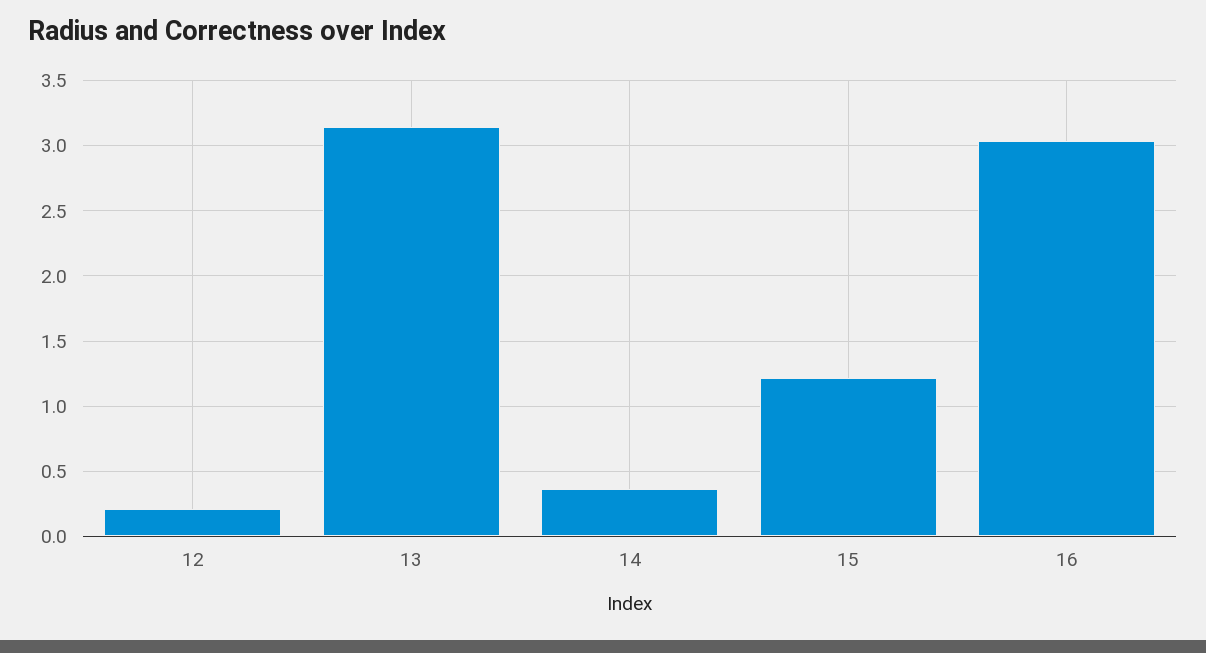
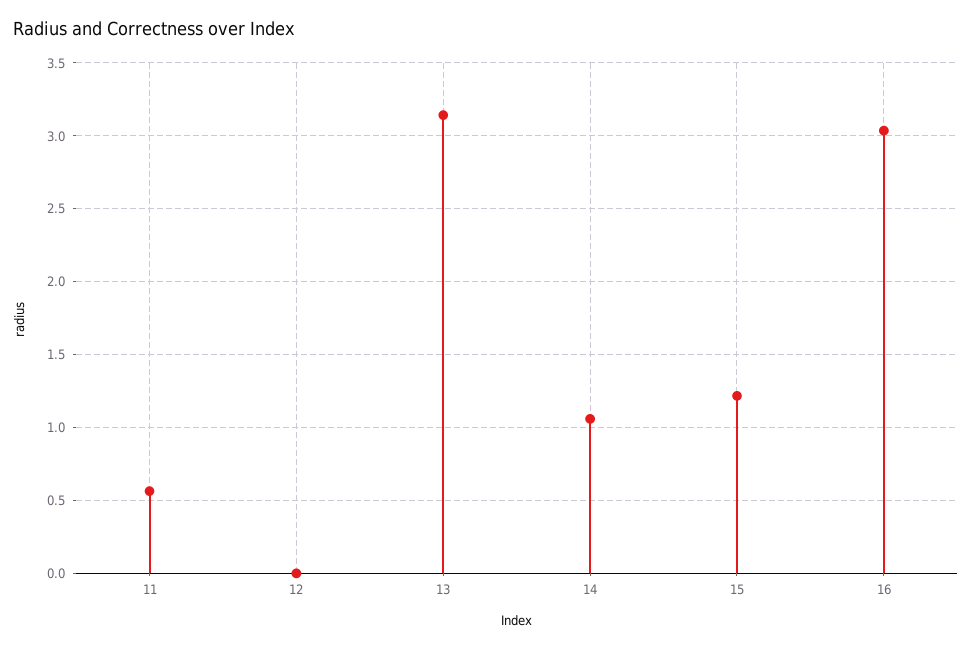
12: 0.2 -> 0
14: 0.35 -> 1.05
11: none -> 0.55

